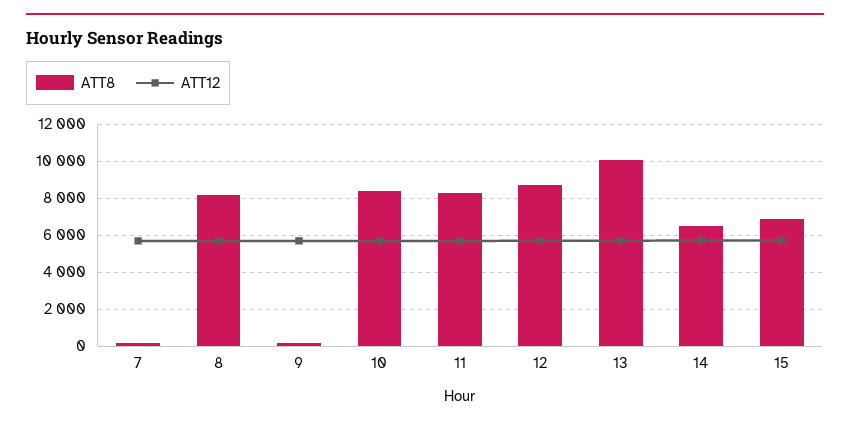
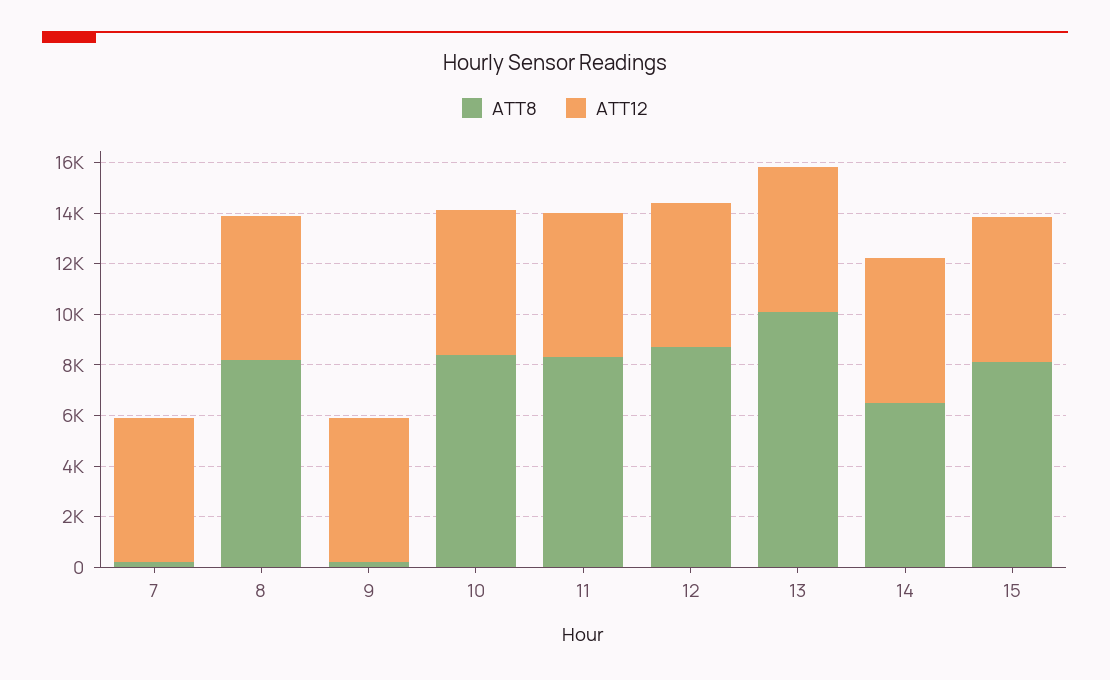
ATT8, 15: 7000 -> 8000

